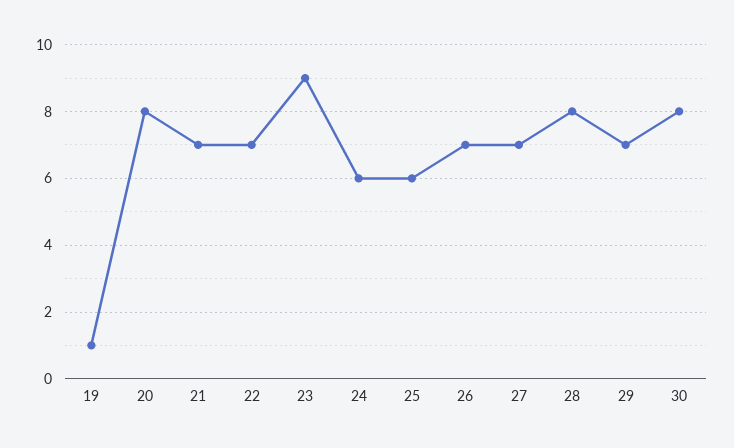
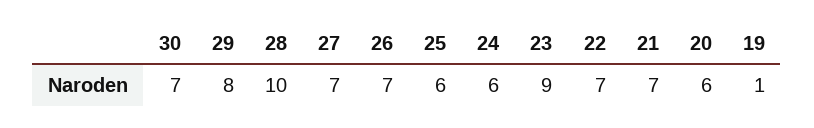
20: 8 -> 6
28: 8 -> 10
29: 7 -> 8
30: 8 -> 7

